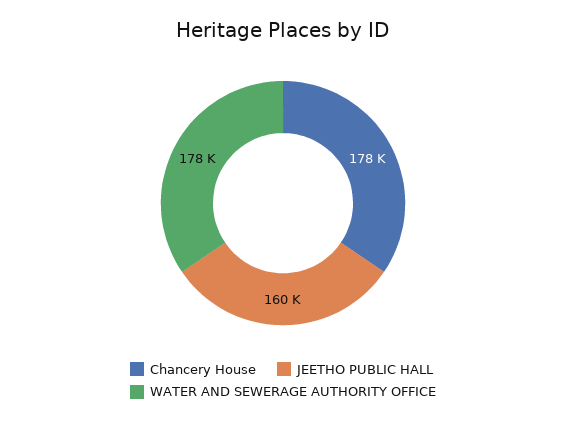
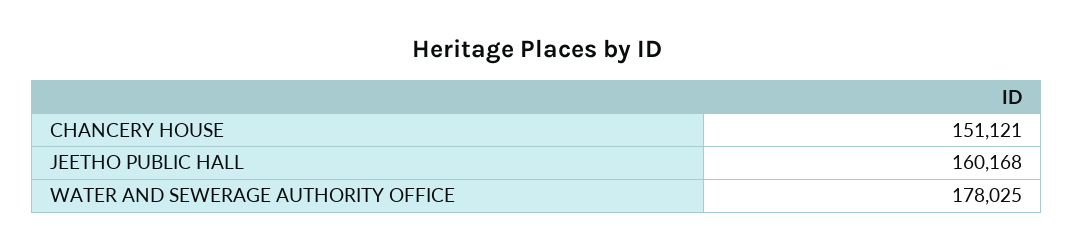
Chancery House: 178000 -> 151121

